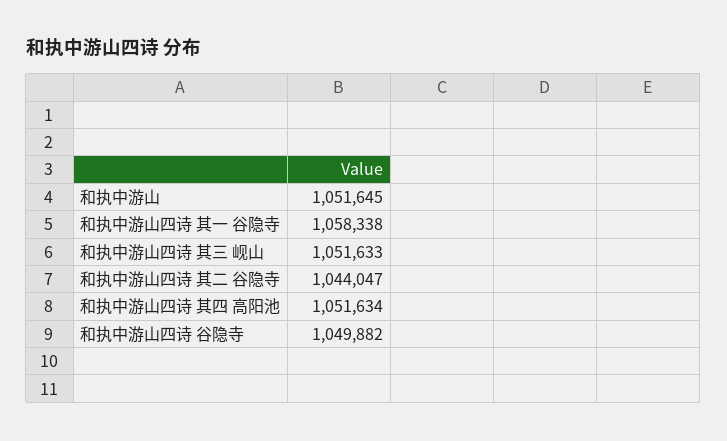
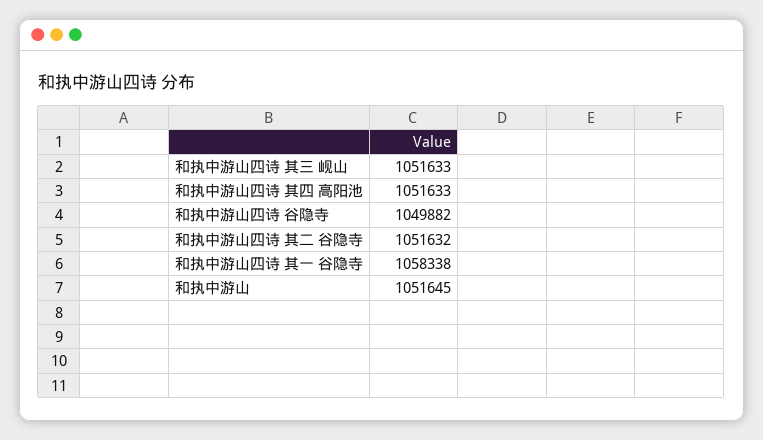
和执中游山四诗 其二 谷隐寺: 1044047 -> 1051632
和执中游山四诗 其四 高阳池: 1051634 -> 1051633

